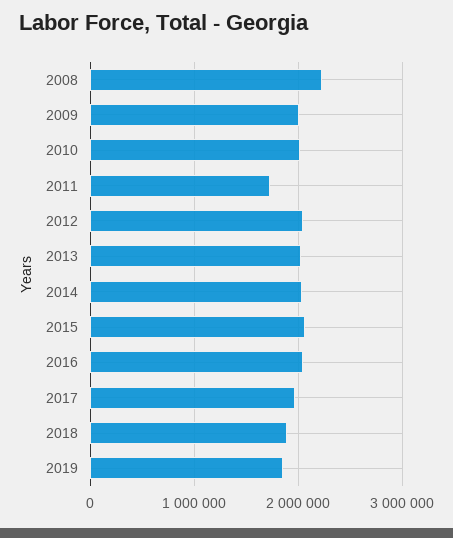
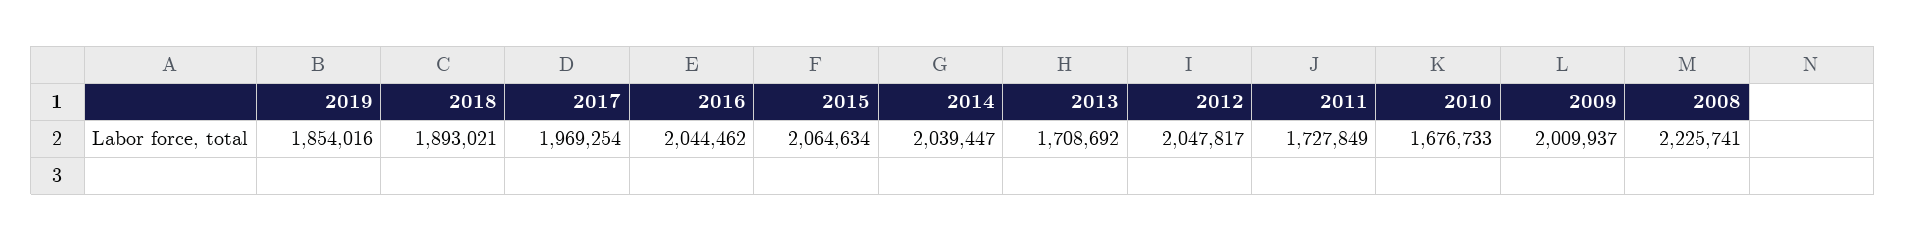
2010: 2000000 -> 1676733
2013: 2000000 -> 1708692

